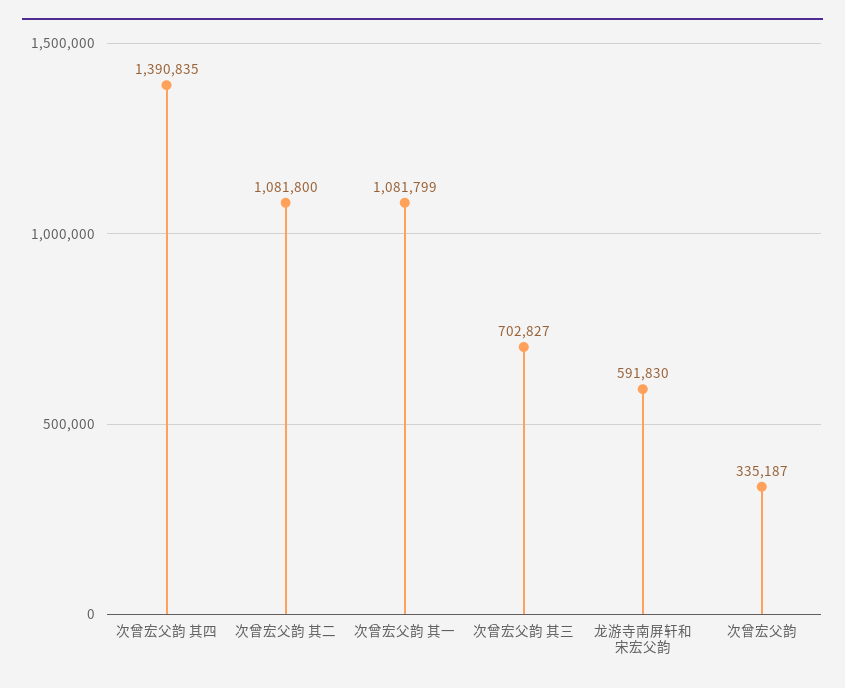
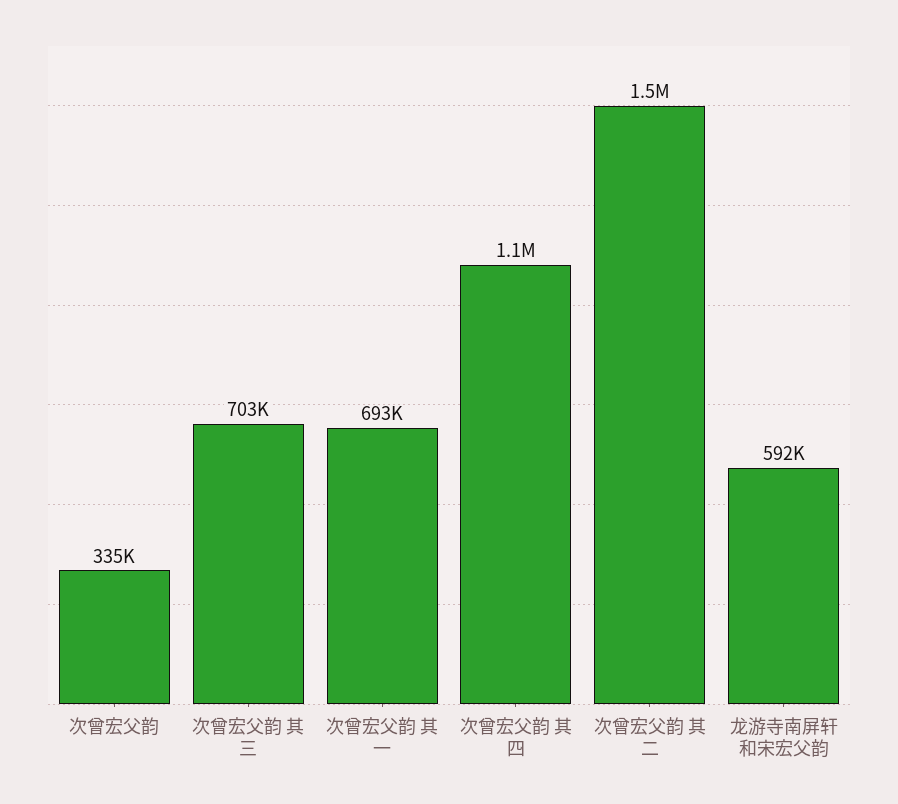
次曾宏父韵 其四: 1390835 -> 1100000
次曾宏父韵 其二: 1081800 -> 1500000
次曾宏父韵 其一: 1081799 -> 693000

